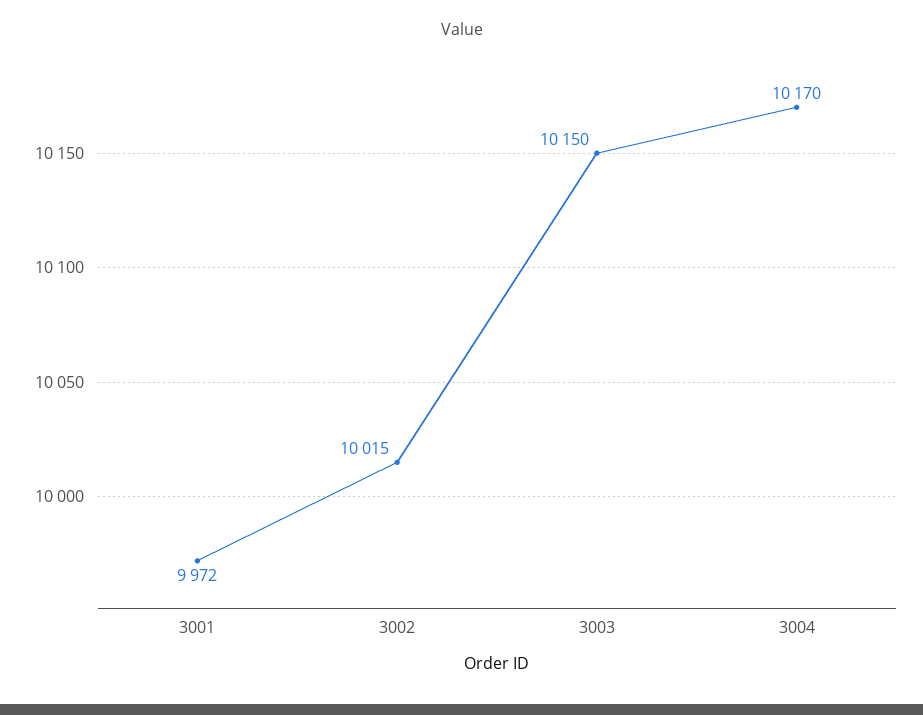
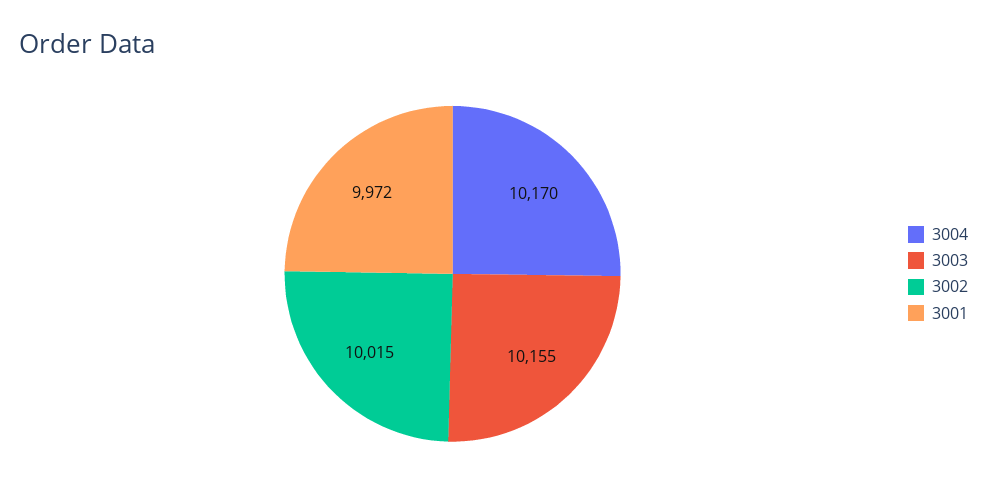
3003: 10150 -> 10155

